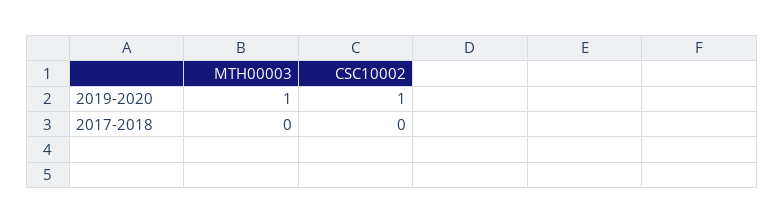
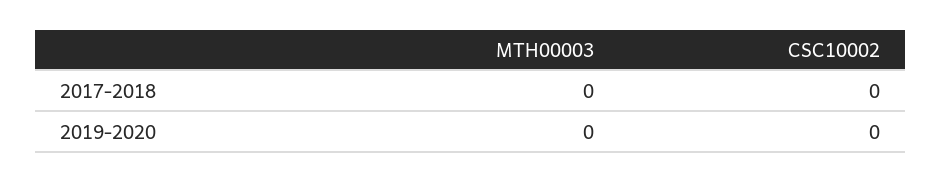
MTH00003, 2019-2020: 1 -> 0
CSC10002, 2019-2020: 1 -> 0

